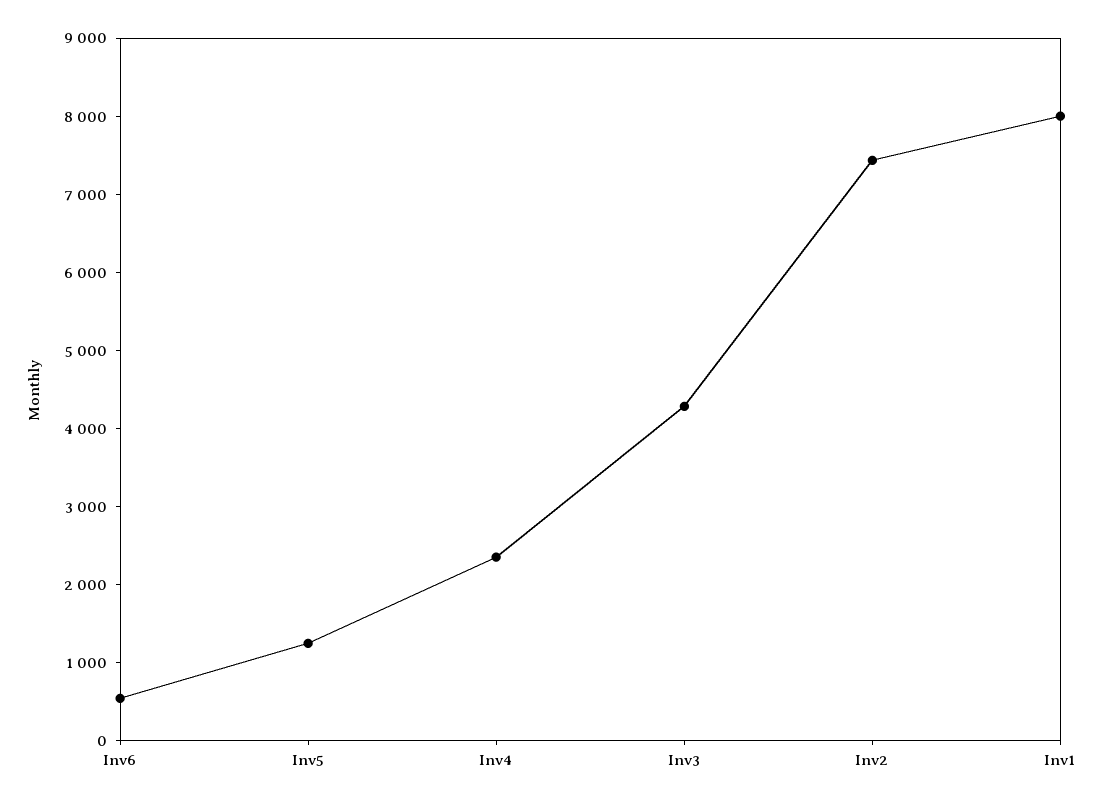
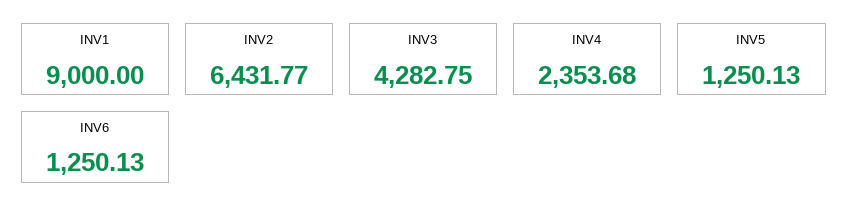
Inv6: 600 -> 1250.13
Inv2: 7400 -> 6431.77
Inv1: 8000 -> 9000

